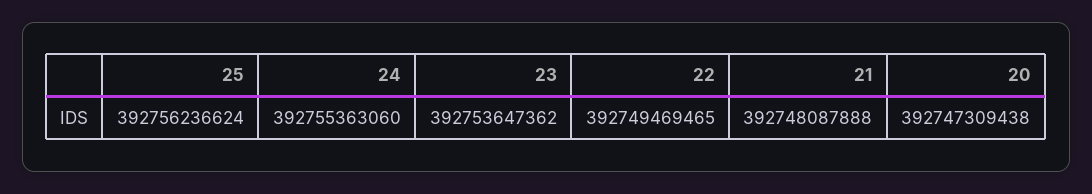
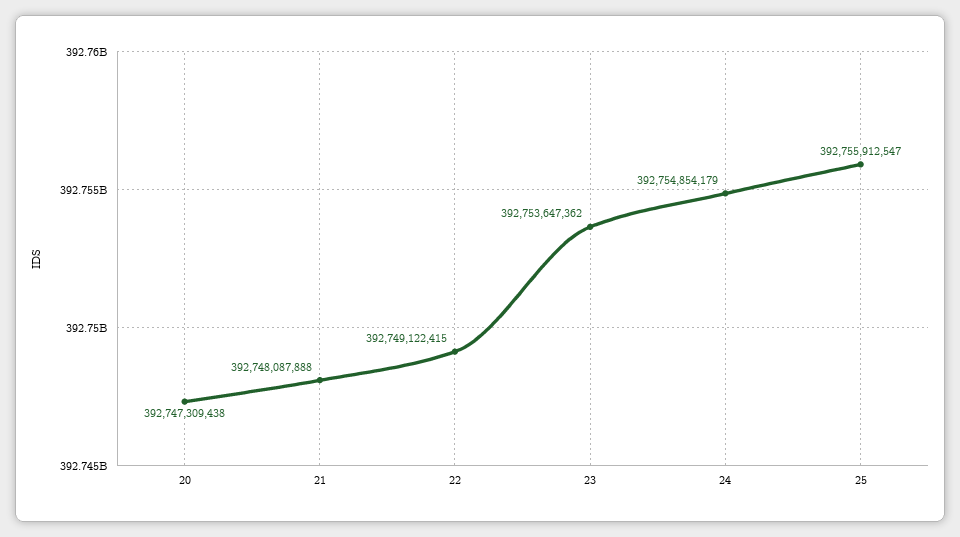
25: 392756236624 -> 392755912547
24: 392755363060 -> 392754854179
22: 392749469465 -> 392749122415

